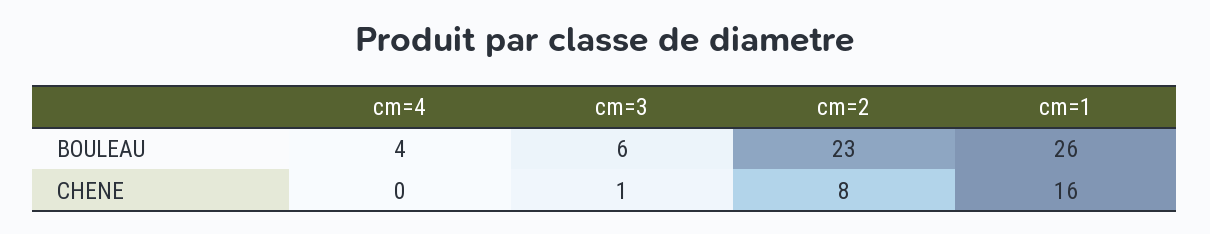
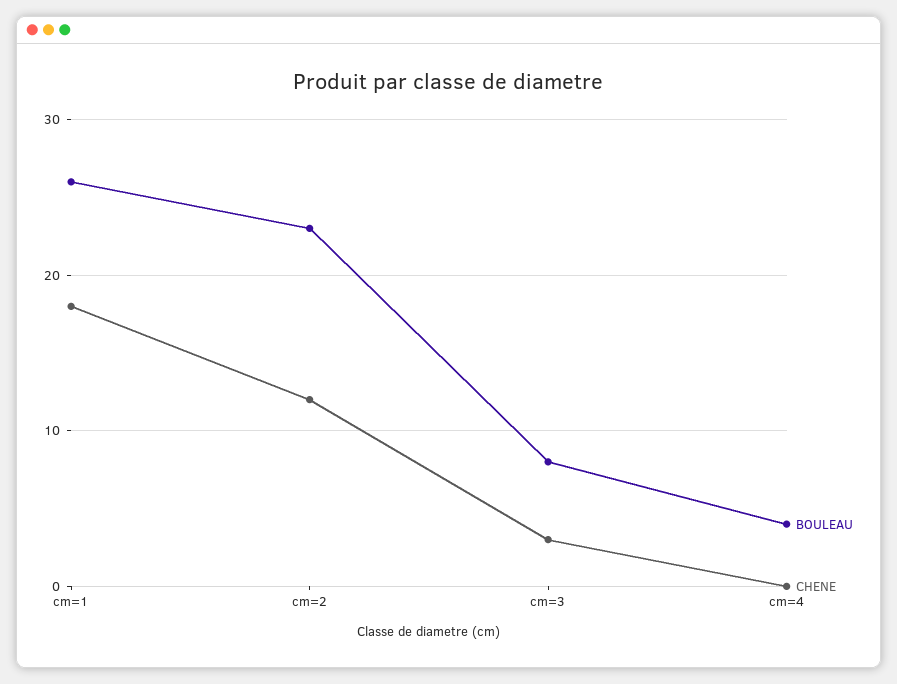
BOULEAU, cm=3: 6 -> 8
CHENE, cm=3: 1 -> 3
CHENE, cm=2: 8 -> 12
CHENE, cm=1: 16 -> 18

